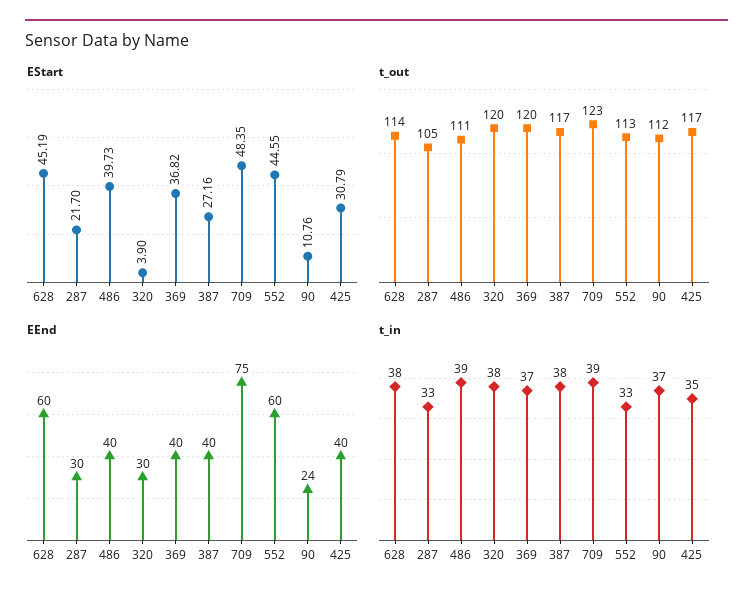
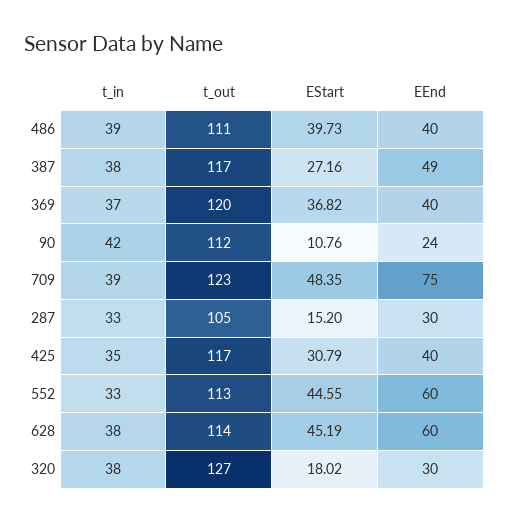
EStart, 287: 21.7 -> 15.2
EStart, 320: 3.9 -> 18.02
t_out, 320: 120 -> 127
EEnd, 387: 40 -> 49
t_in, 90: 37 -> 42

